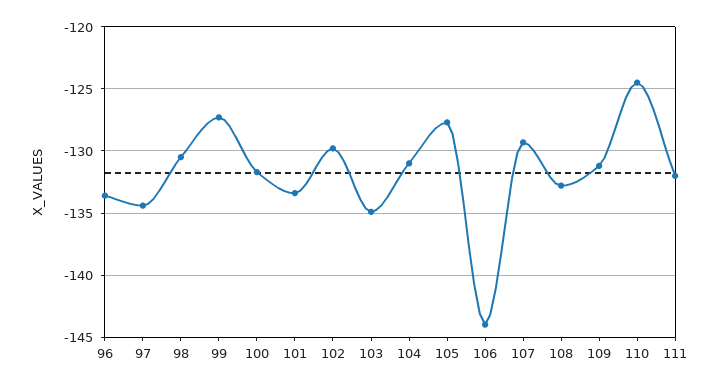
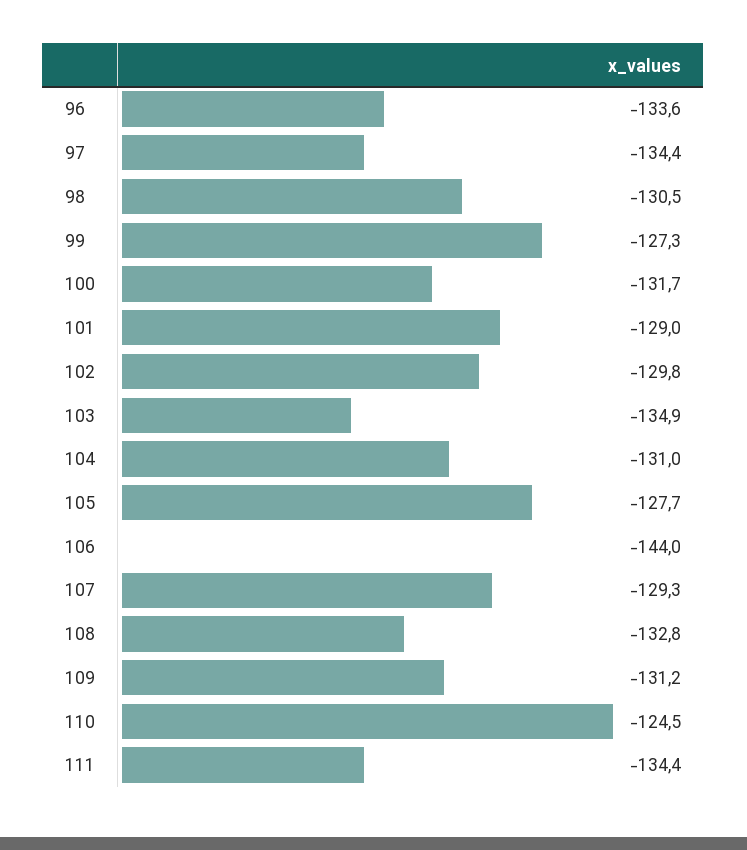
101: -133.5 -> -129
111: -132 -> -134.4

